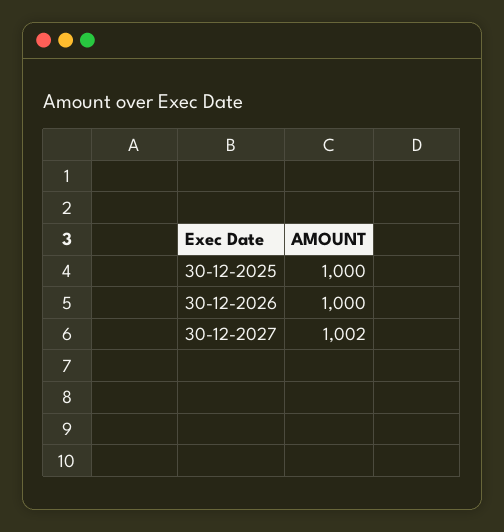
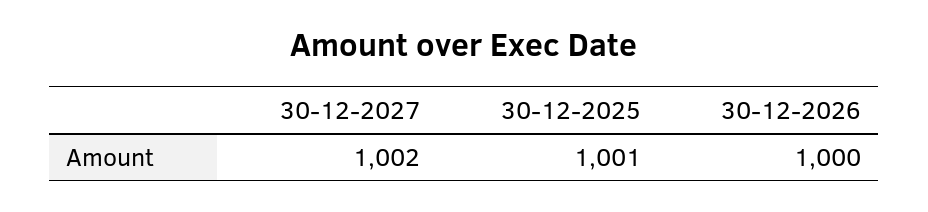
30-12-2025: 1000 -> 1001

